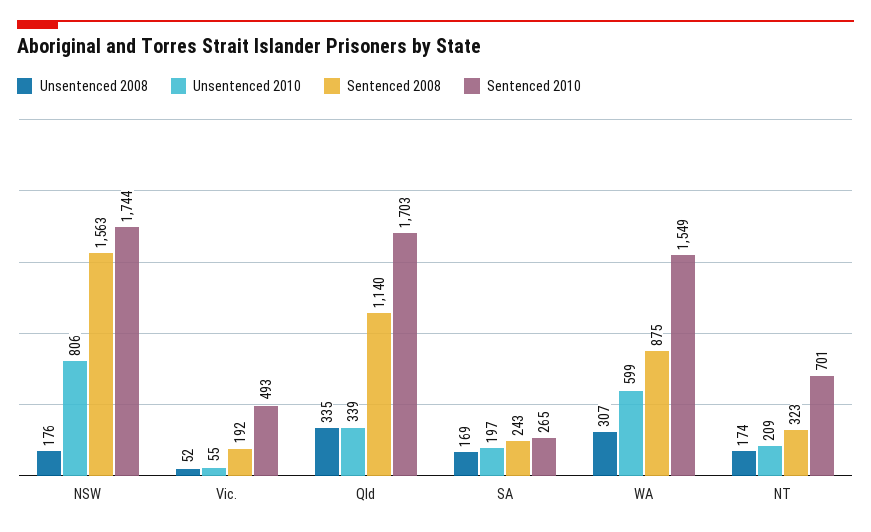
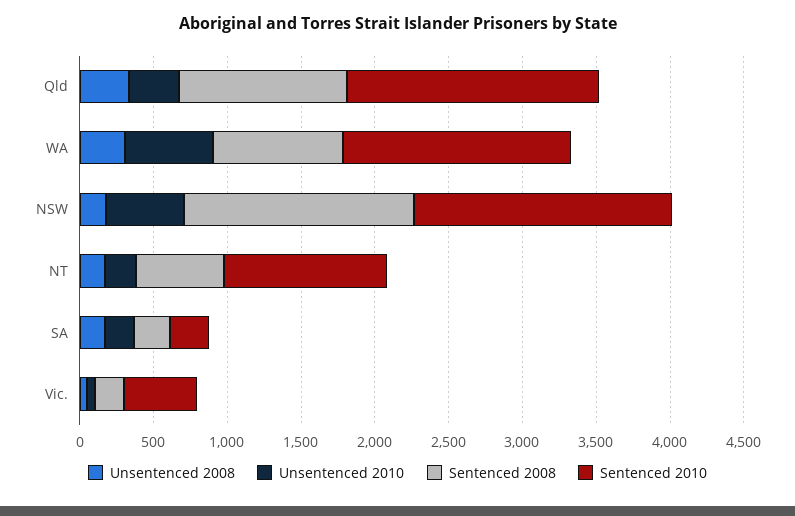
Unsentenced 2010, NSW: 806 -> 500
Sentenced 2008, NT: 323 -> 600
Sentenced 2010, NT: 701 -> 1100

